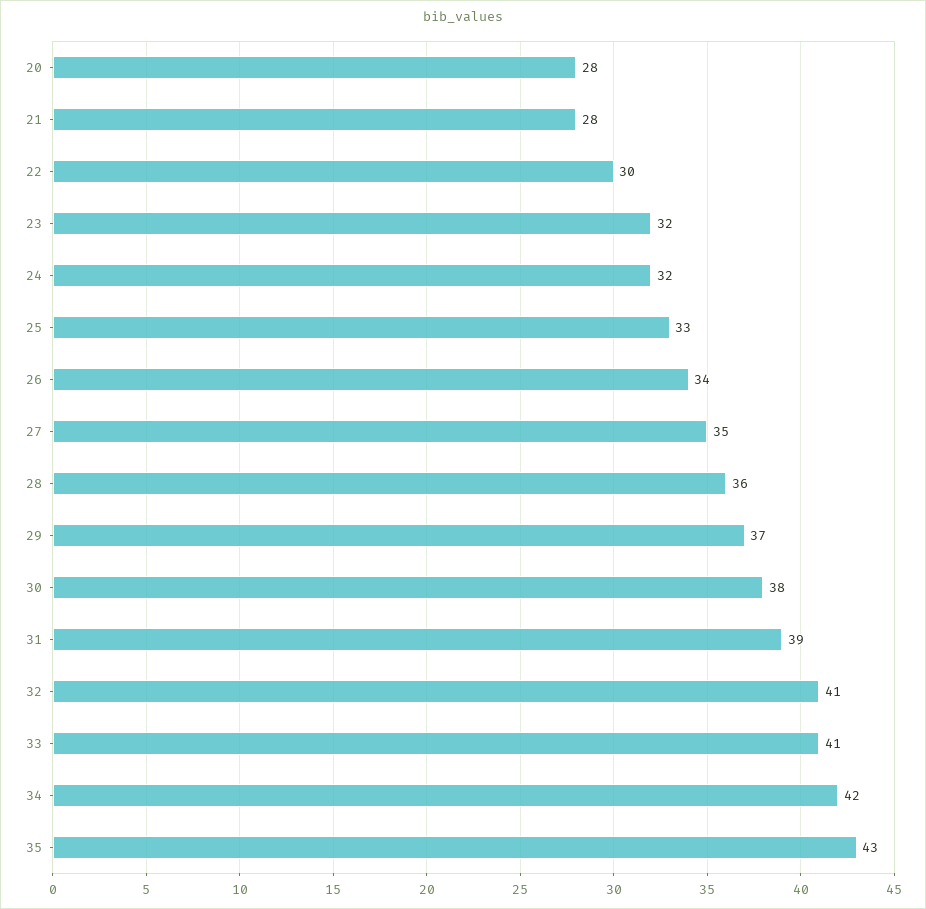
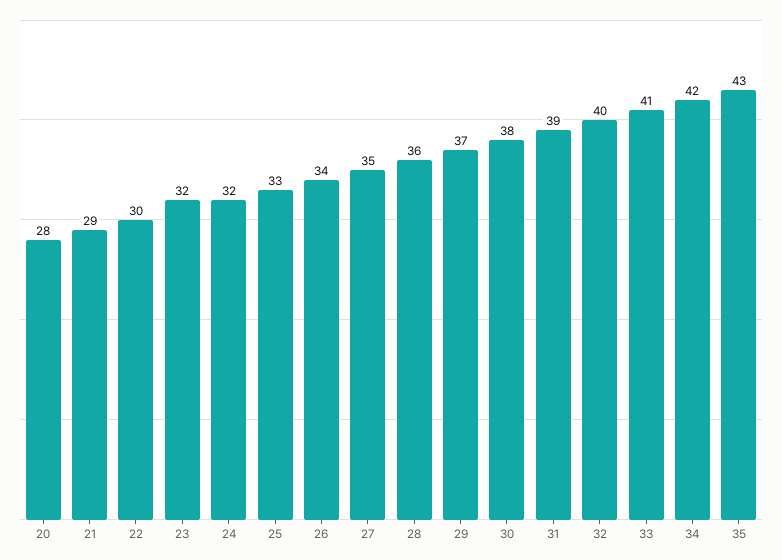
21: 28 -> 29
32: 41 -> 40

